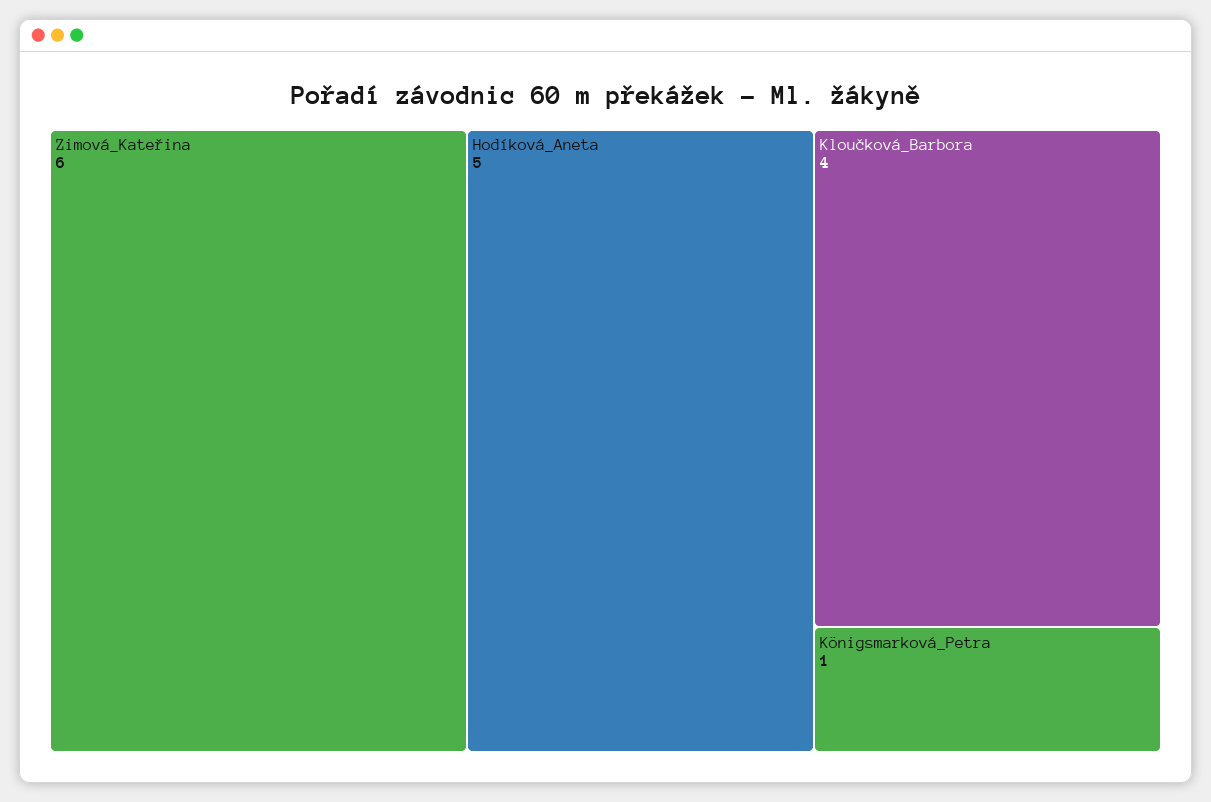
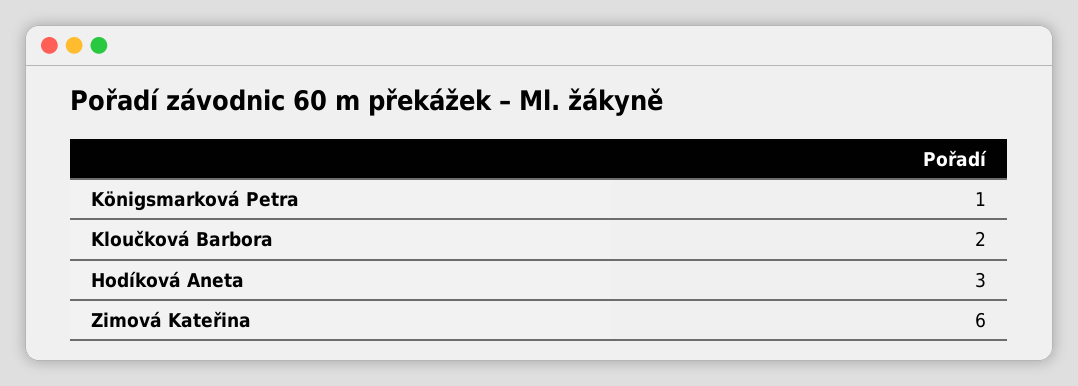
Hodíková_Aneta: 5 -> 3
Kloučková_Barbora: 4 -> 2

